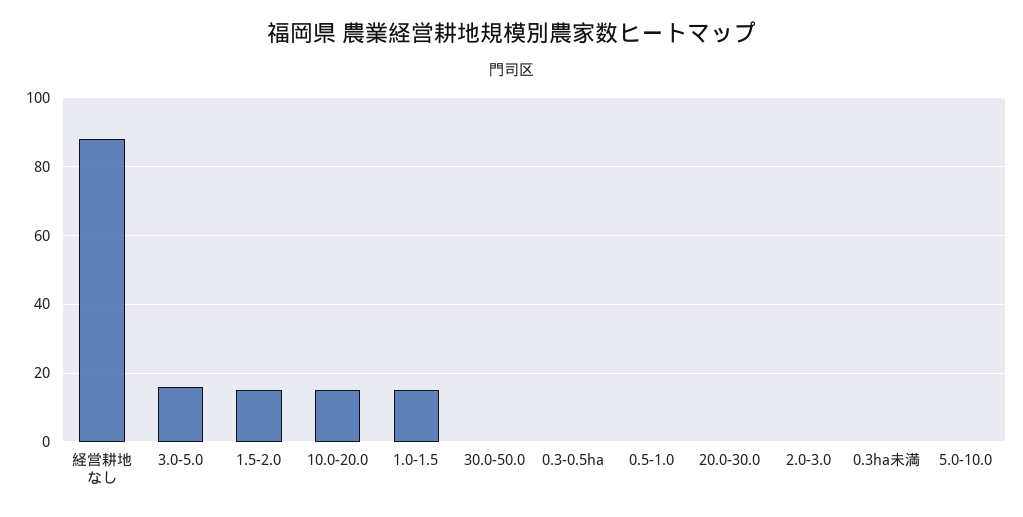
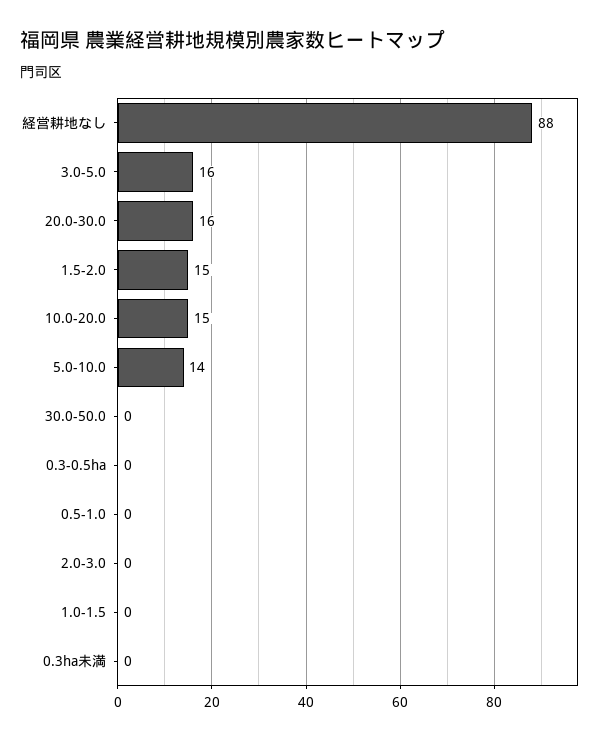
1.0-1.5: 15 -> 0
20.0-30.0: 0 -> 16
5.0-10.0: 0 -> 14

